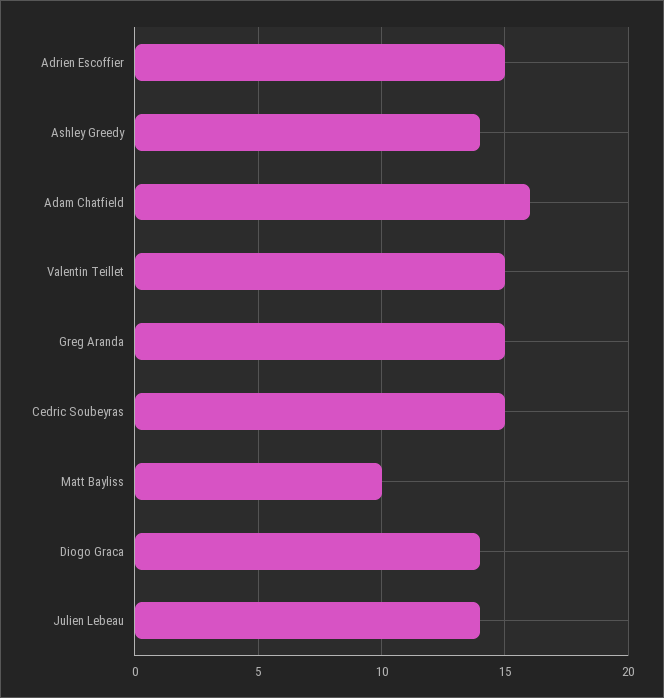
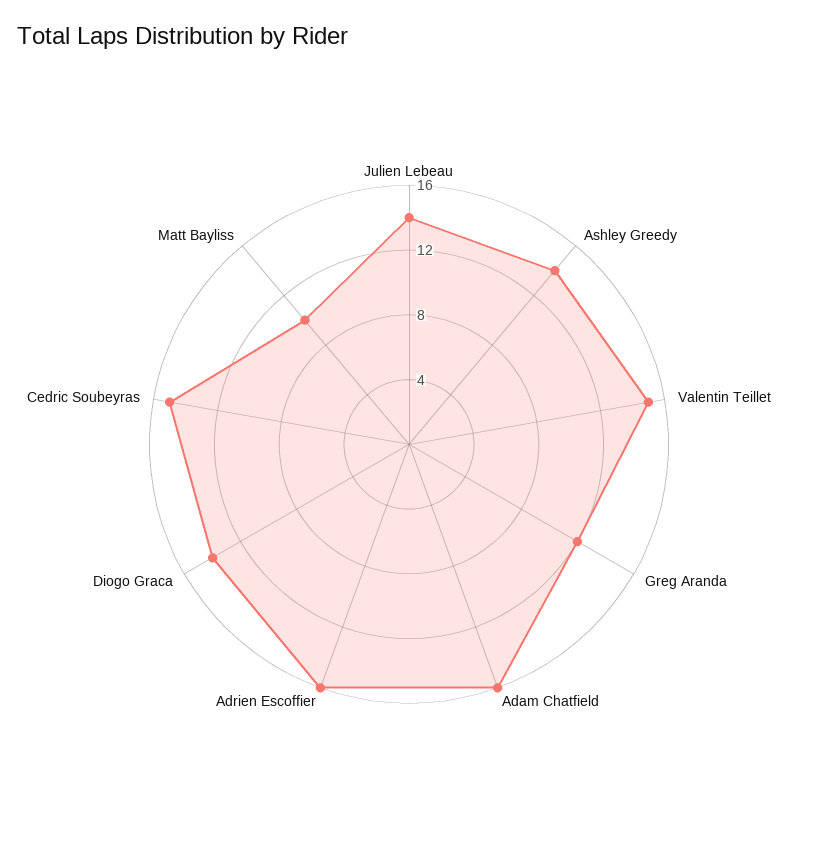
Adrien Escoffier: 15 -> 16
Greg Aranda: 15 -> 12

